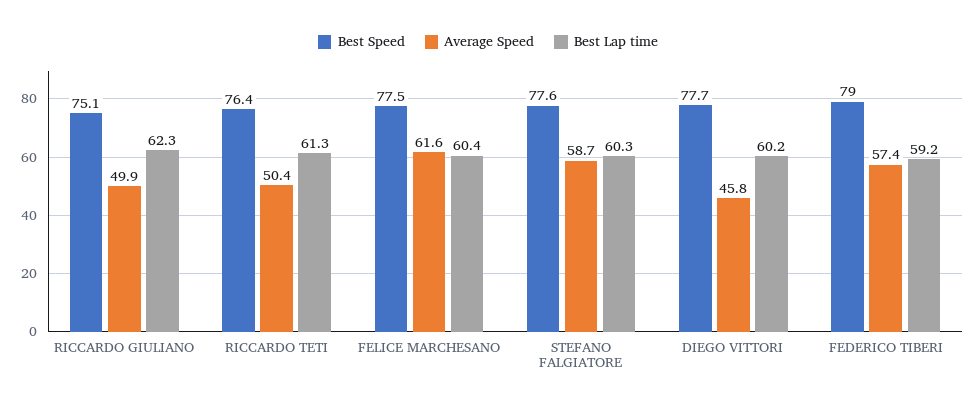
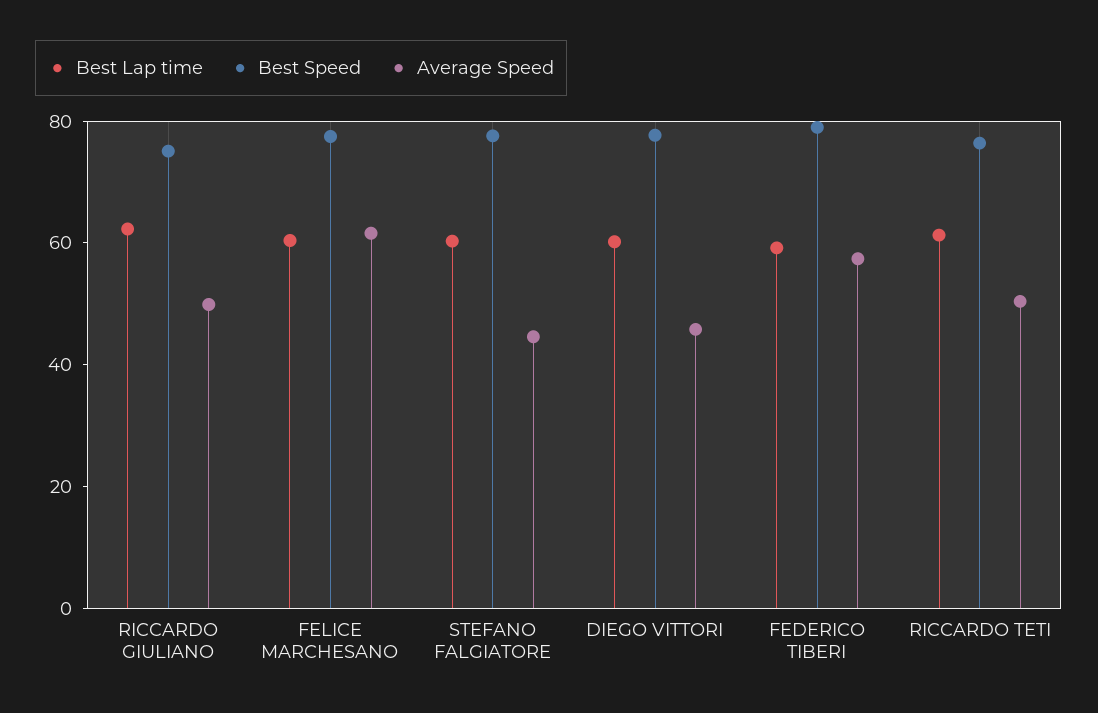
Average Speed, STEFANO FALGIATORE: 58.7 -> 45

